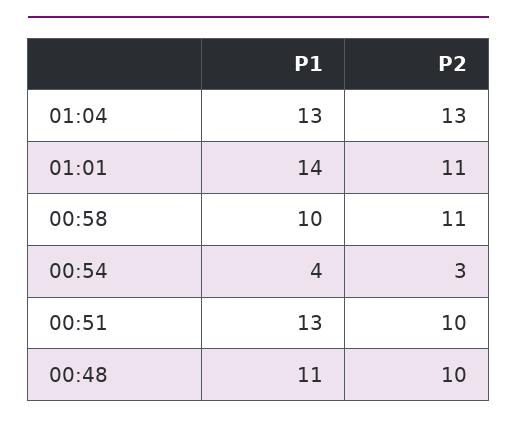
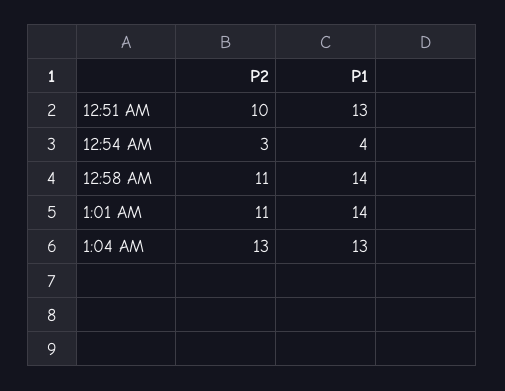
P1, 00:58: 10 -> 14
P1, 00:48: 11 -> none
P2, 00:48: 10 -> none

